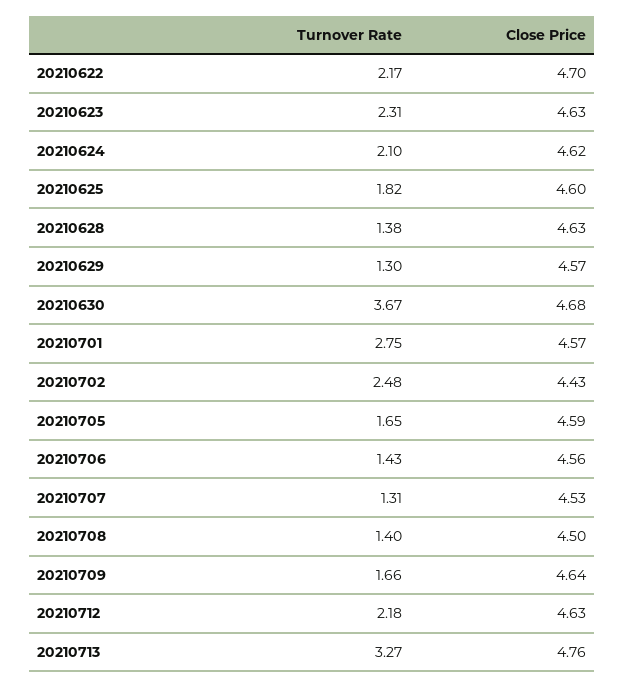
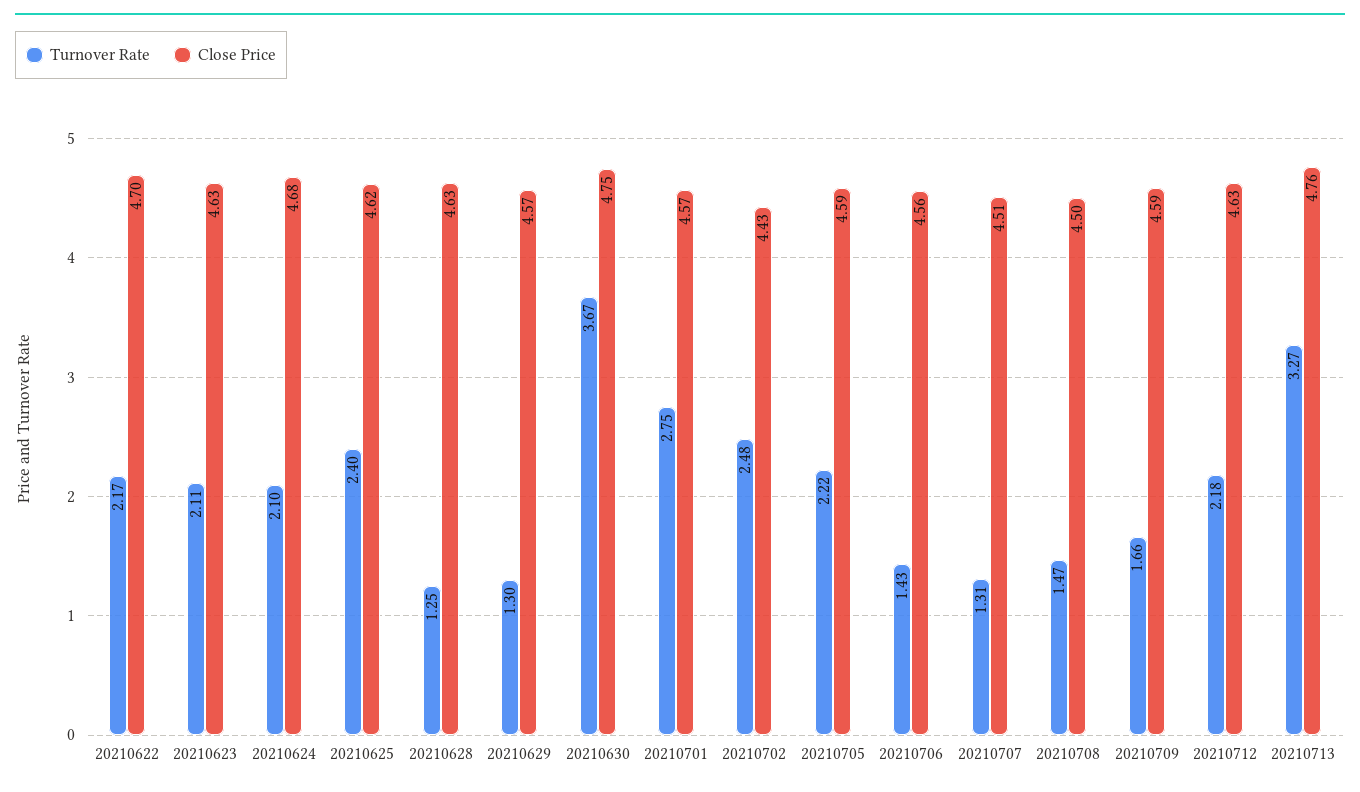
Turnover Rate, 20210623: 2.31 -> 2.11
Close Price, 20210624: 4.62 -> 4.68
Turnover Rate, 20210625: 1.82 -> 2.4
Close Price, 20210625: 4.6 -> 4.62
Turnover Rate, 20210628: 1.38 -> 1.25
Close Price, 20210630: 4.68 -> 4.75
Turnover Rate, 20210705: 1.65 -> 2.22
Close Price, 20210707: 4.53 -> 4.51
Turnover Rate, 20210708: 1.4 -> 1.47
Close Price, 20210709: 4.64 -> 4.59

